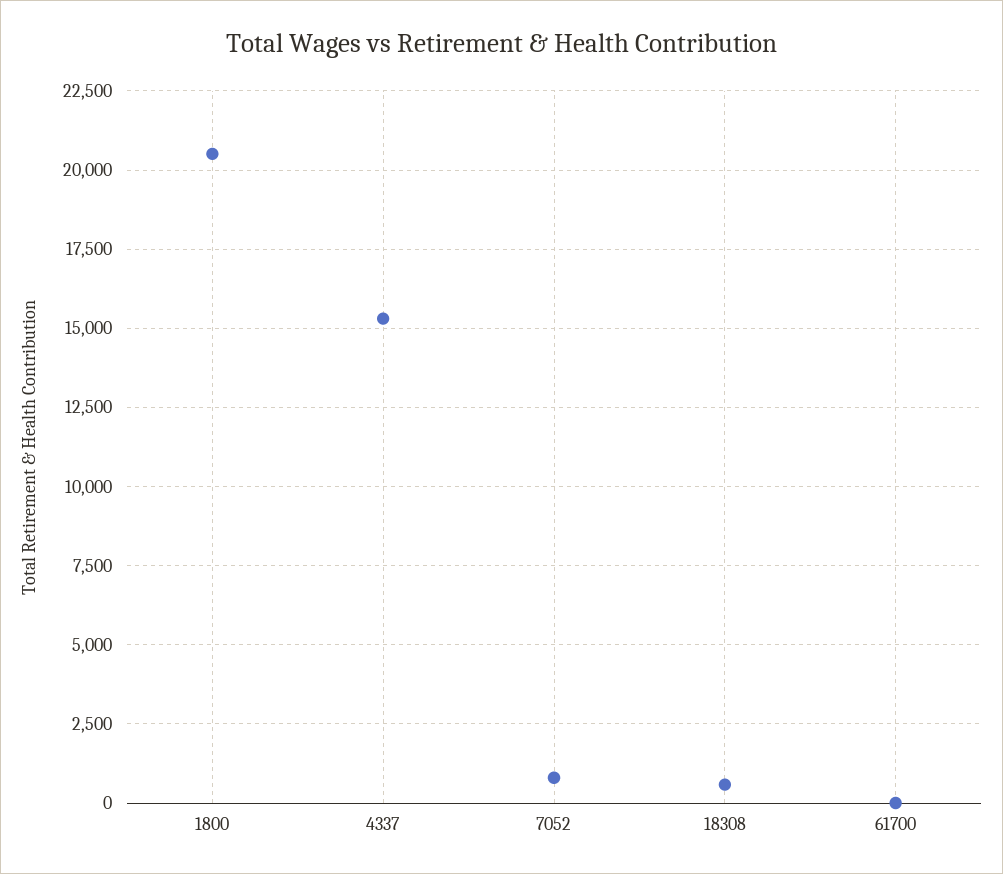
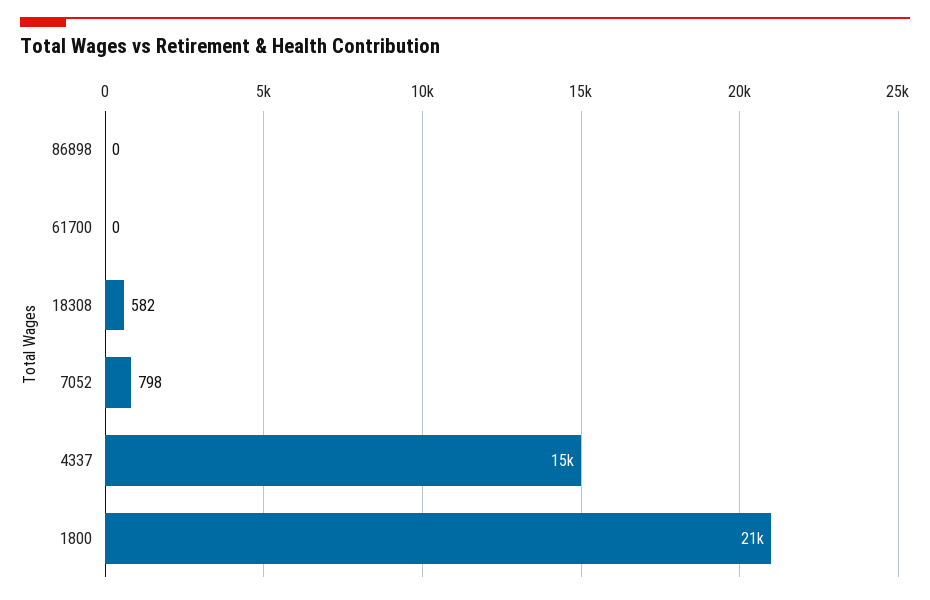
86898: none -> 0

